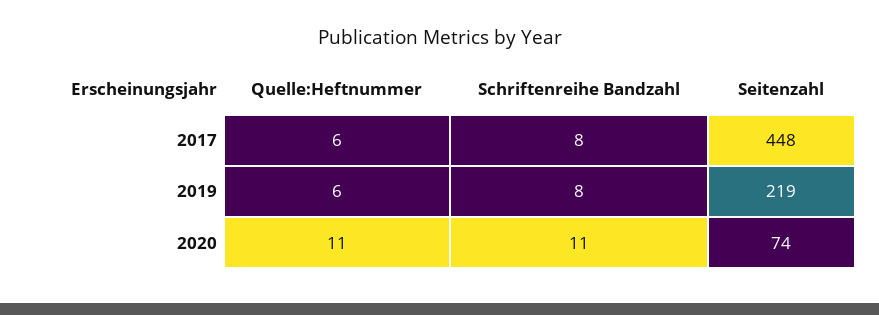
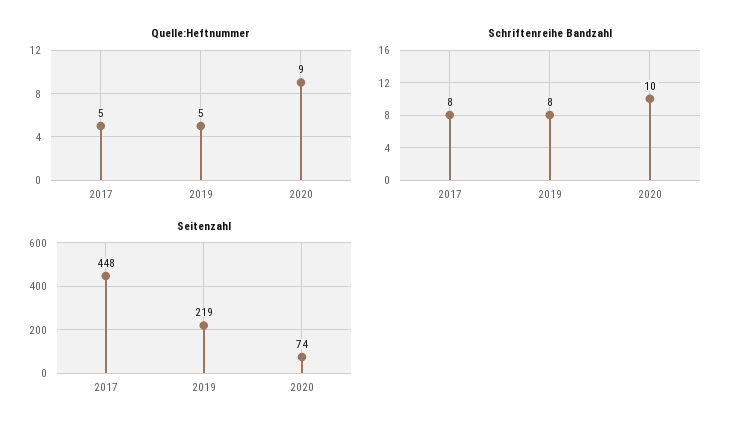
Quelle:Heftnummer, 2017: 6 -> 5
Quelle:Heftnummer, 2019: 6 -> 5
Quelle:Heftnummer, 2020: 11 -> 9
Schriftenreihe Bandzahl, 2020: 11 -> 10

